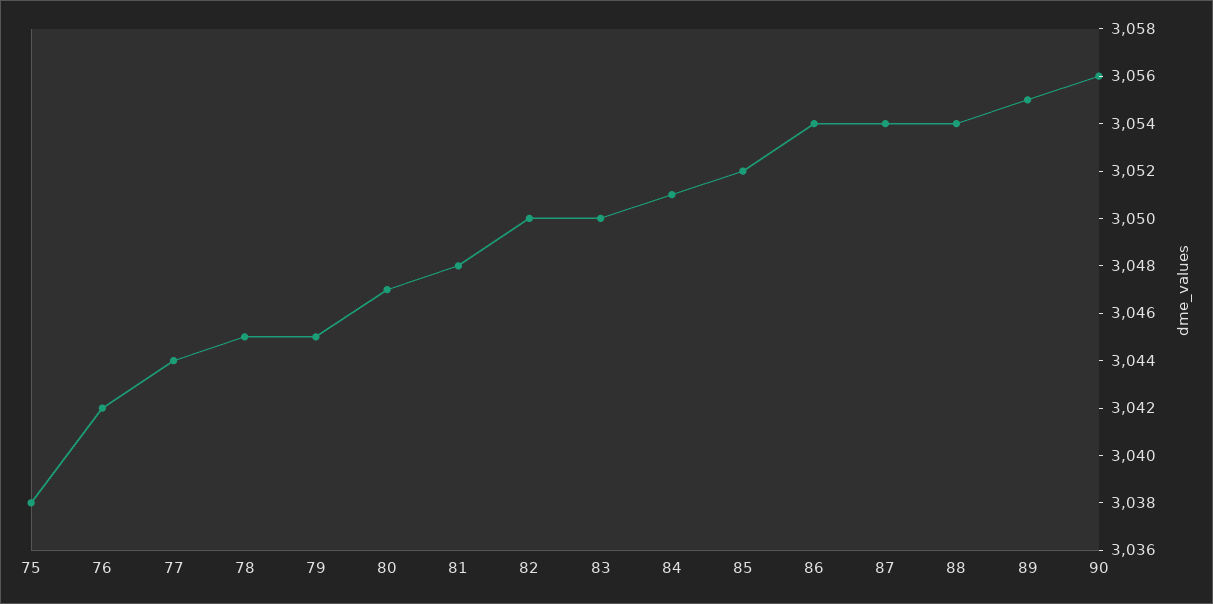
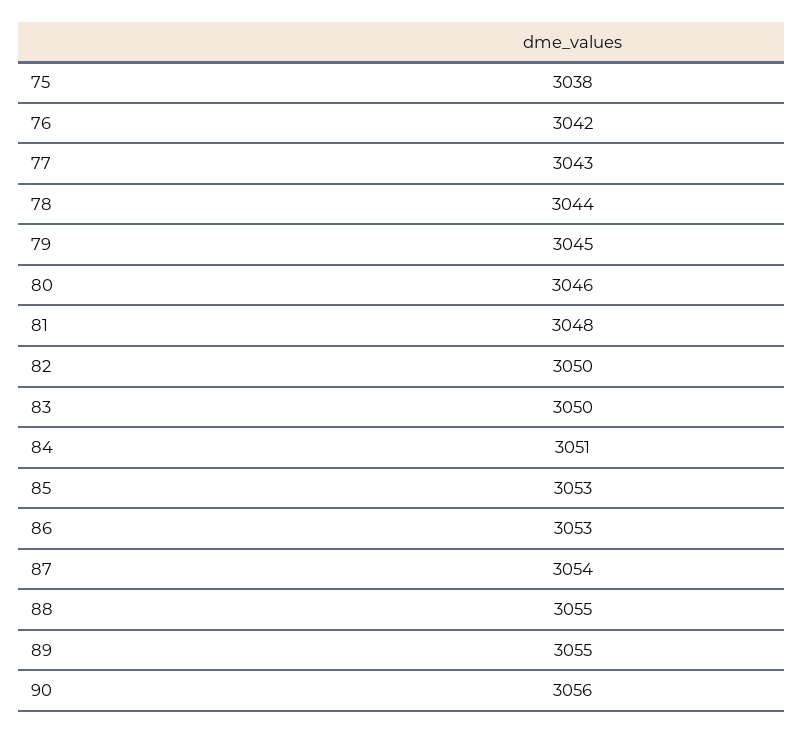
77: 3044 -> 3043
78: 3045 -> 3044
80: 3047 -> 3046
85: 3052 -> 3053
86: 3054 -> 3053
88: 3054 -> 3055

